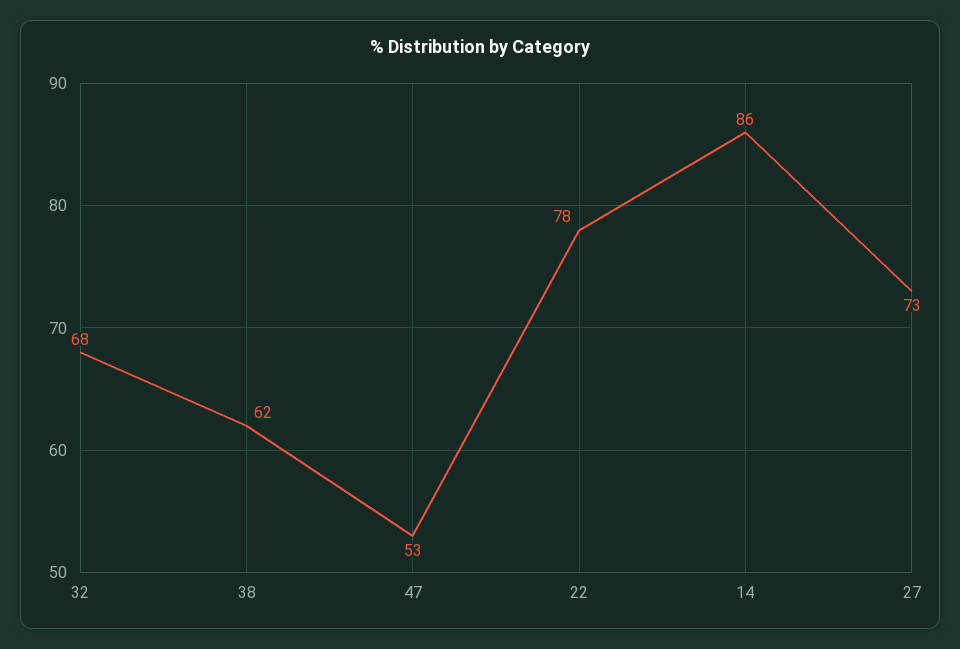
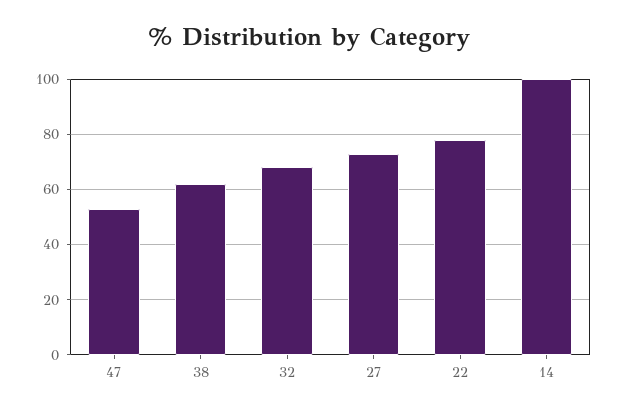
14: 86 -> 100

